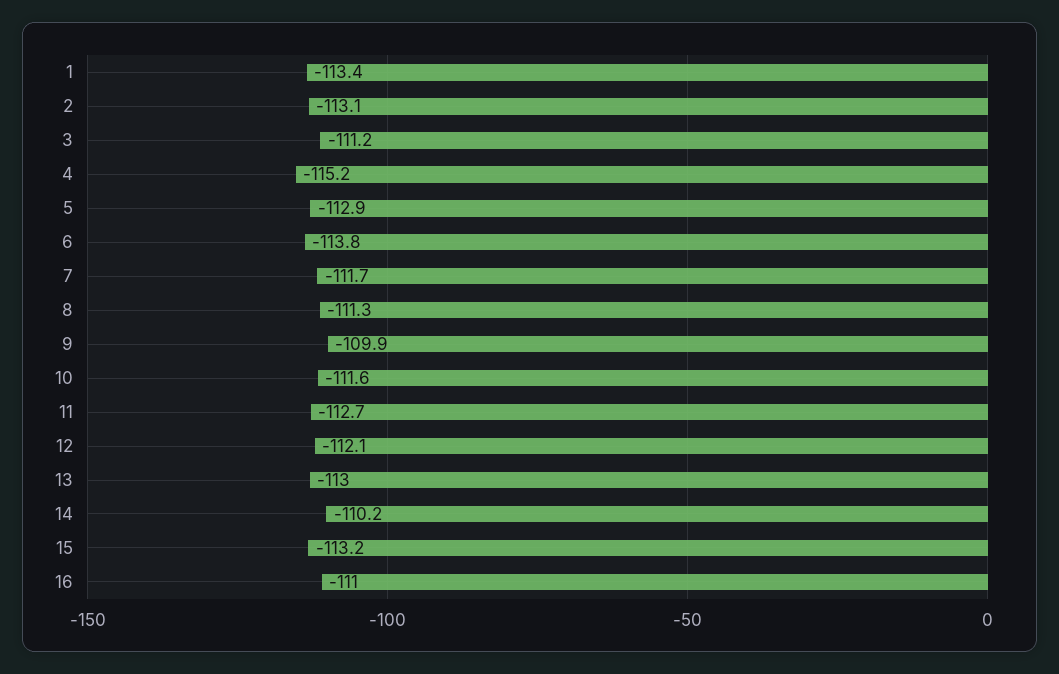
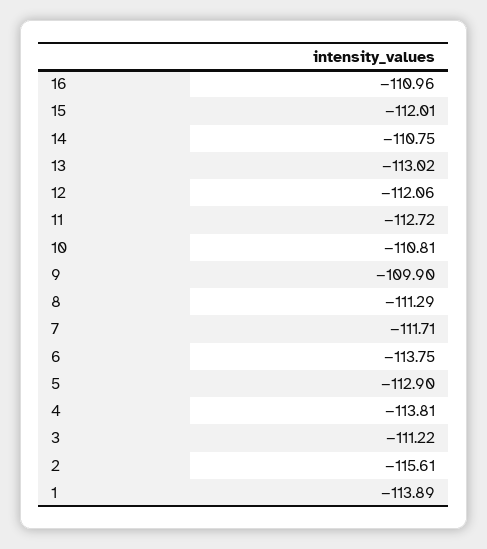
1: -113.4 -> -113.89
2: -113.1 -> -115.61
4: -115.2 -> -113.81
10: -111.6 -> -110.81
14: -110.2 -> -110.75
15: -113.2 -> -112.01

